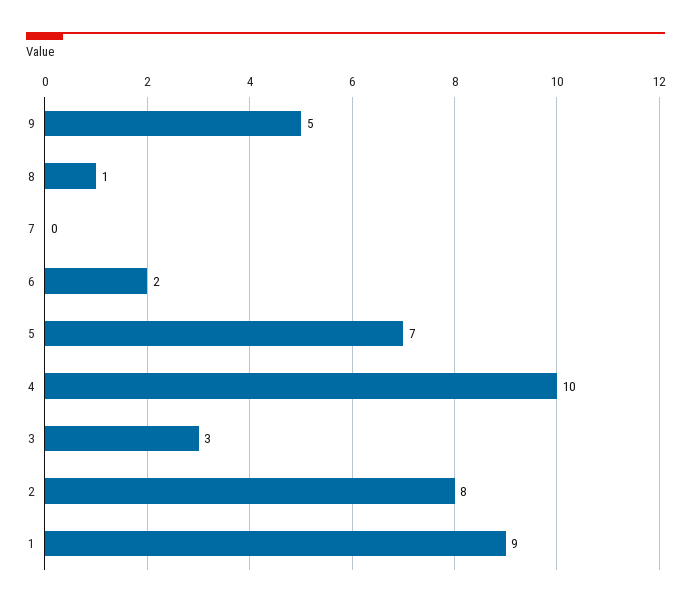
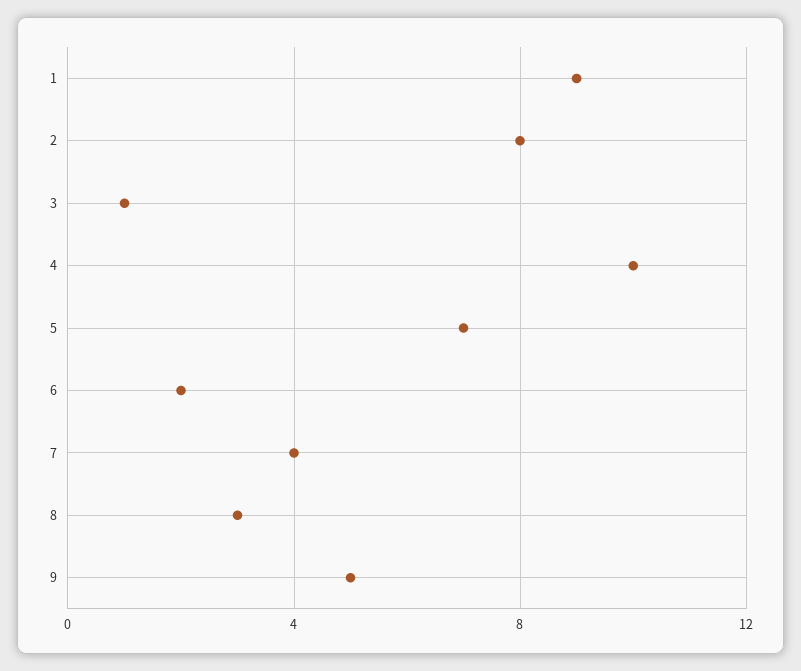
8: 1 -> 3
7: 0 -> 4
3: 3 -> 1

